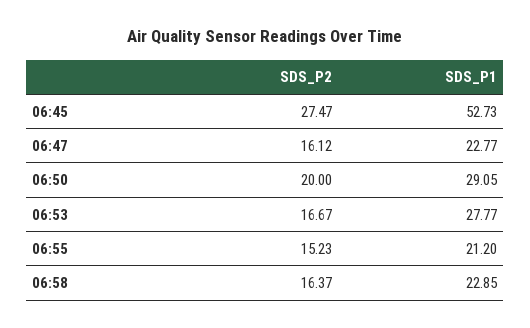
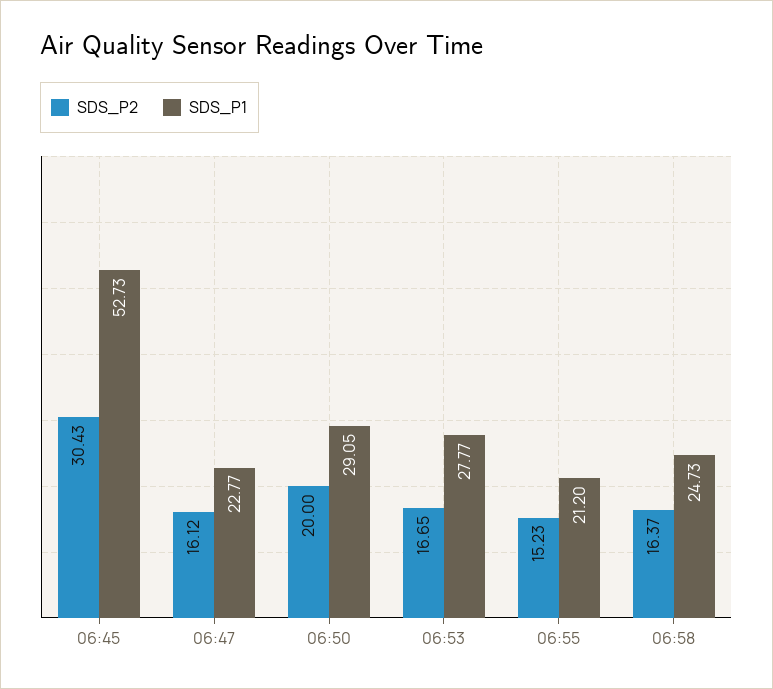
SDS_P2, 06:45: 27.47 -> 30.43
SDS_P2, 06:53: 16.67 -> 16.65
SDS_P1, 06:58: 22.85 -> 24.73

